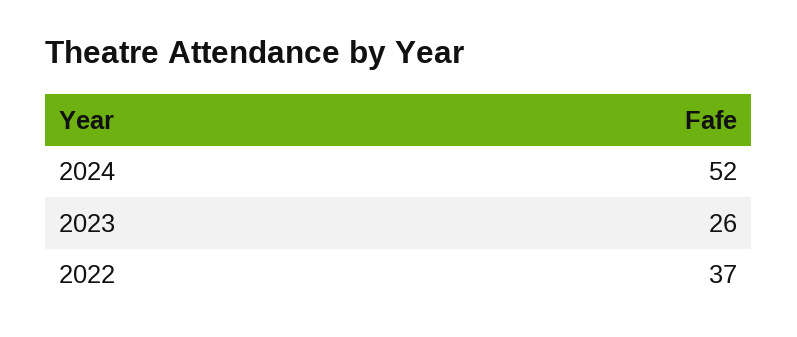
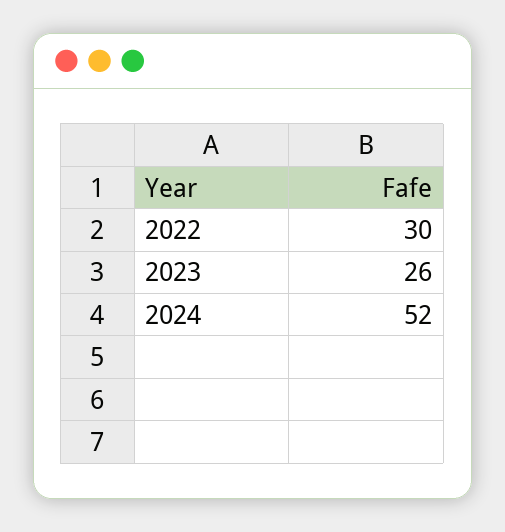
2022: 37 -> 30

